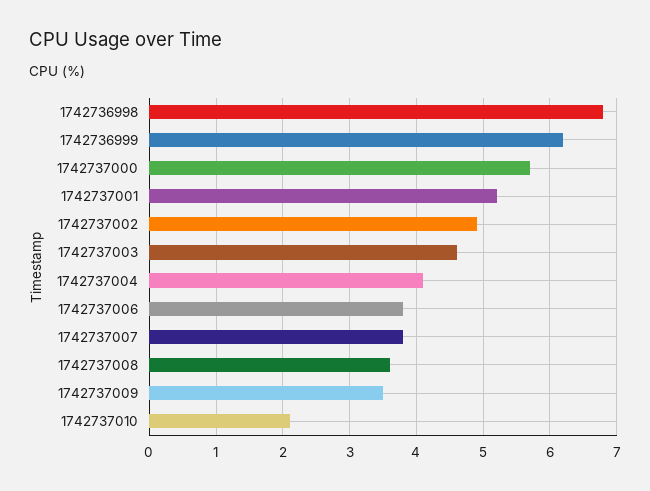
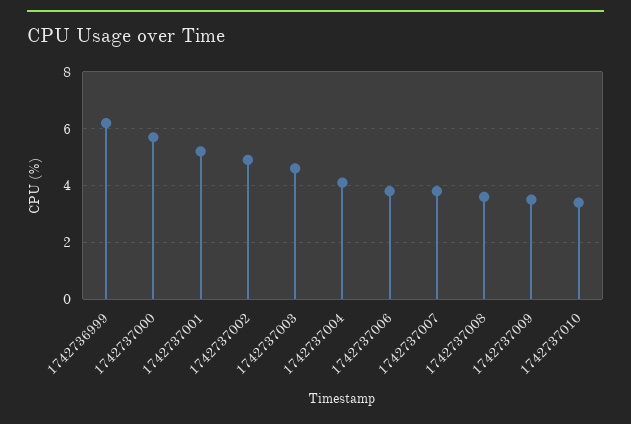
1742736998: 6.8 -> none
1742737010: 2.1 -> 3.5

